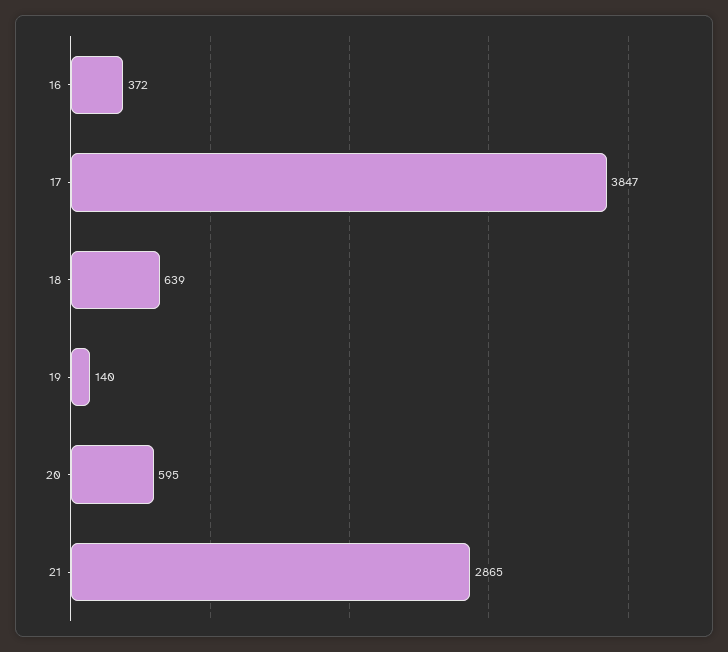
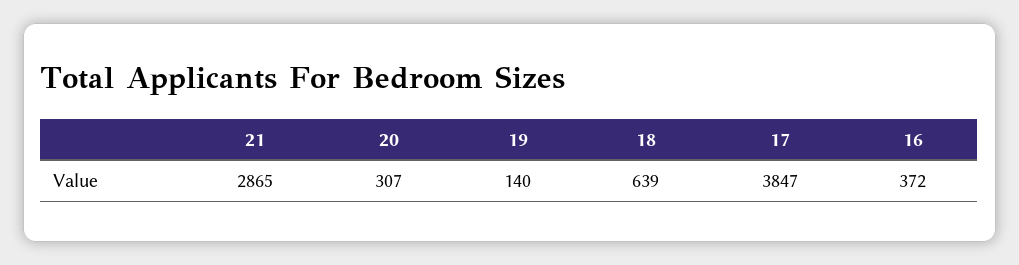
20: 595 -> 307

